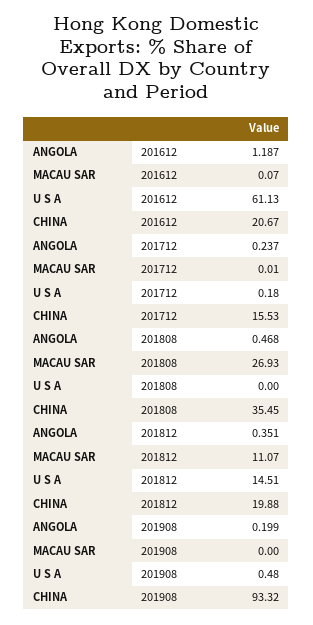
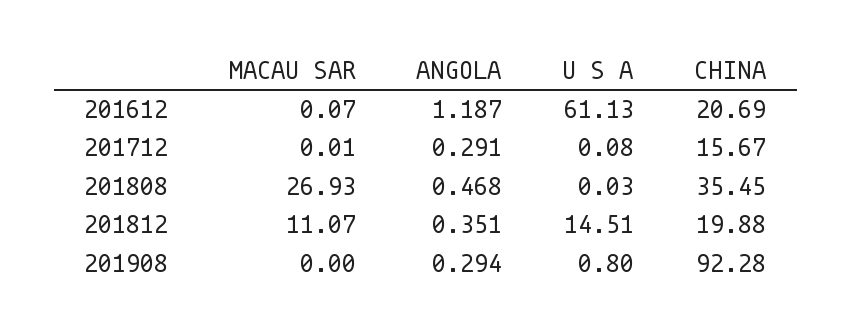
CHINA, 201612: 20.67 -> 20.69
ANGOLA, 201712: 0.237 -> 0.291
U S A, 201712: 0.18 -> 0.08
CHINA, 201712: 15.53 -> 15.67
U S A, 201808: 0 -> 0.03
ANGOLA, 201908: 0.199 -> 0.294
U S A, 201908: 0.48 -> 0.8
CHINA, 201908: 93.32 -> 92.28

